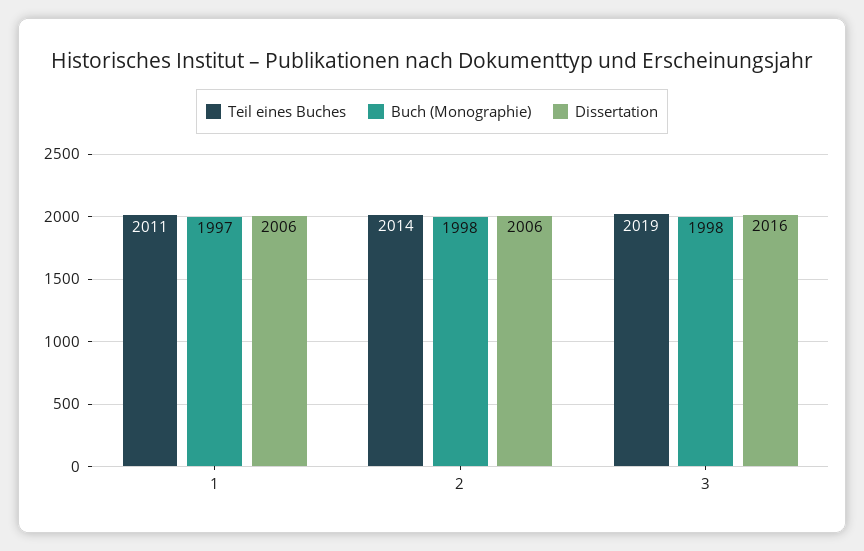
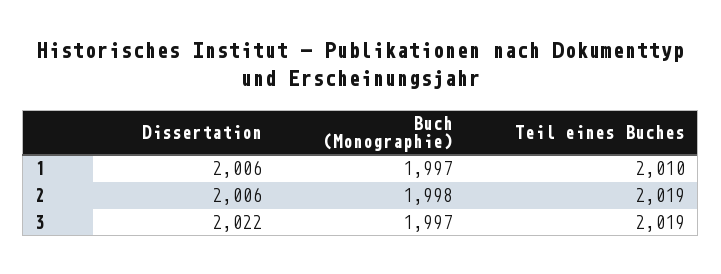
Teil eines Buches, 1: 2011 -> 2010
Teil eines Buches, 2: 2014 -> 2019
Buch (Monographie), 3: 1998 -> 1997
Dissertation, 3: 2016 -> 2022

